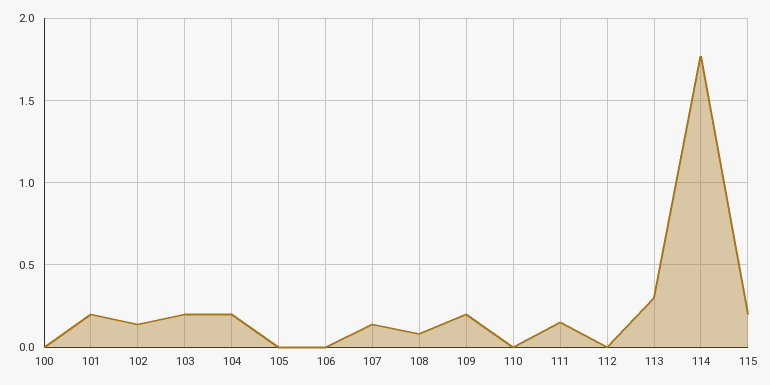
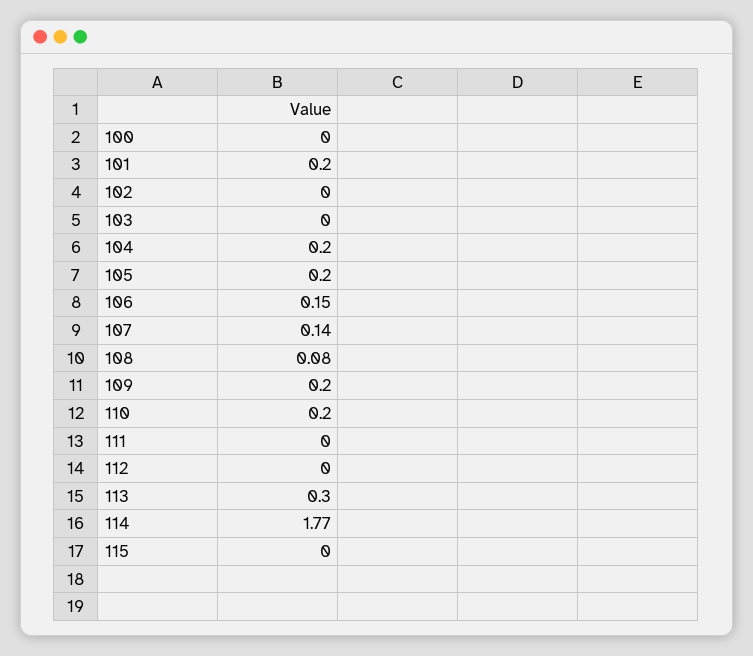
102: 0.15 -> 0
103: 0.2 -> 0
105: 0 -> 0.2
106: 0 -> 0.15
110: 0 -> 0.2
111: 0.15 -> 0
115: 0.2 -> 0

